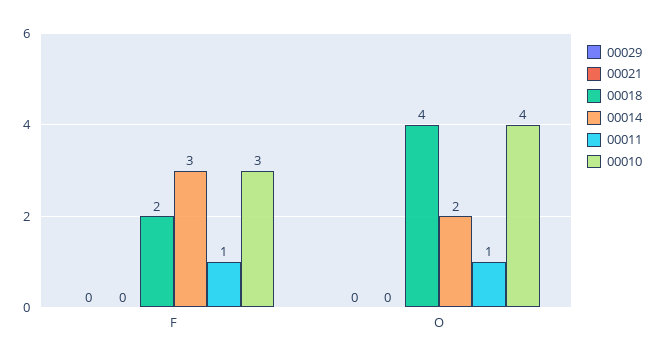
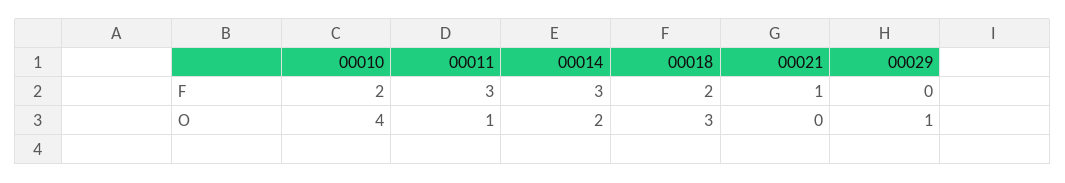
00021, F: 0 -> 1
00011, F: 1 -> 3
00010, F: 3 -> 2
00029, O: 0 -> 1
00018, O: 4 -> 3

